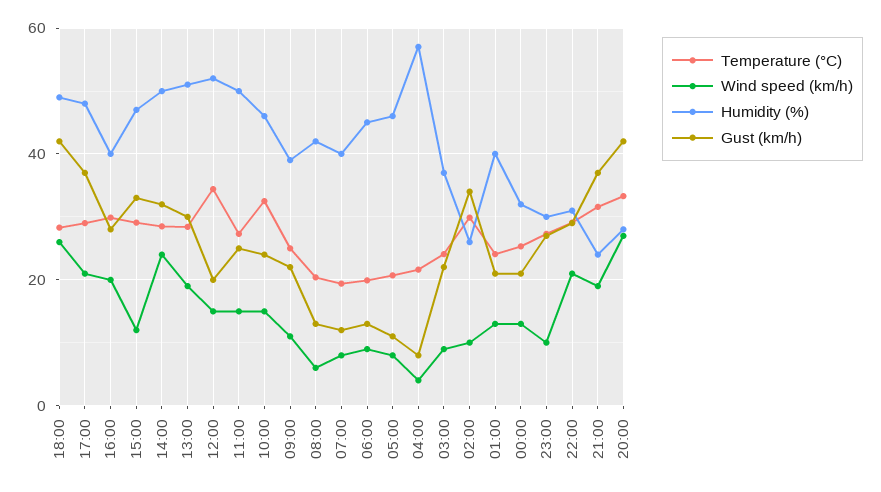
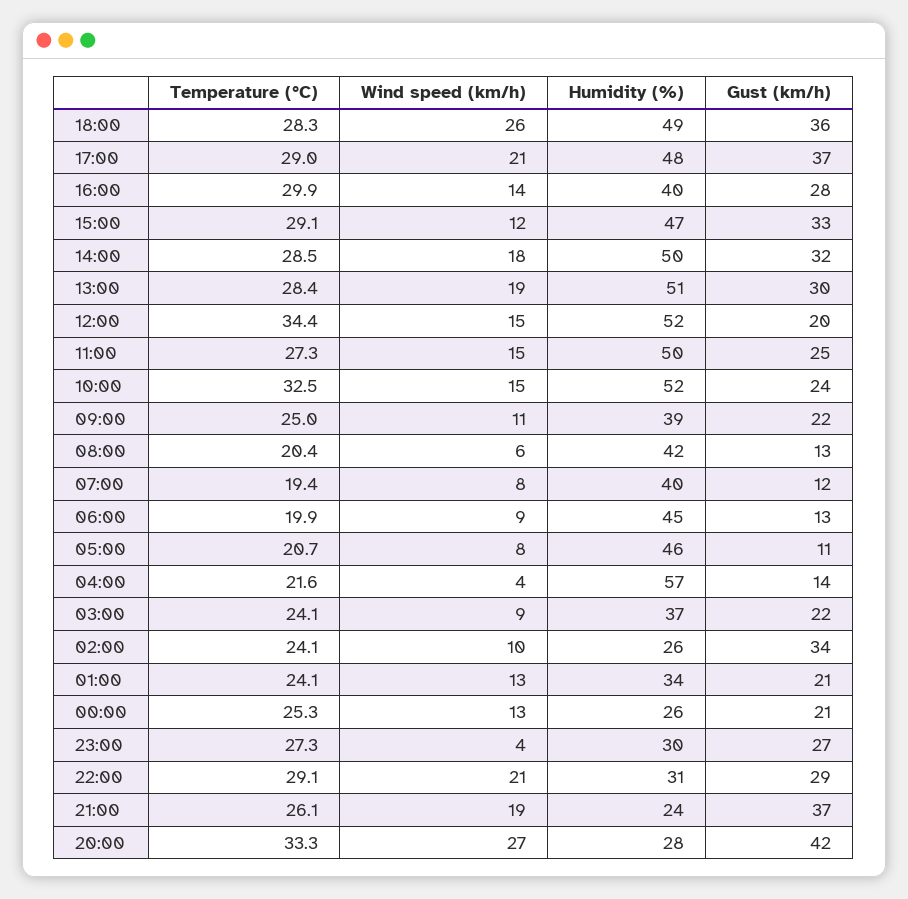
Gust (km/h), 18:00: 42 -> 36
Wind speed (km/h), 16:00: 20 -> 14
Wind speed (km/h), 14:00: 24 -> 18
Humidity (%), 10:00: 46 -> 52
Gust (km/h), 04:00: 8 -> 14
Temperature (°C), 02:00: 30 -> 24.1
Humidity (%), 01:00: 40 -> 34
Humidity (%), 00:00: 32 -> 26
Wind speed (km/h), 23:00: 10 -> 4
Temperature (°C), 21:00: 32 -> 26.1

